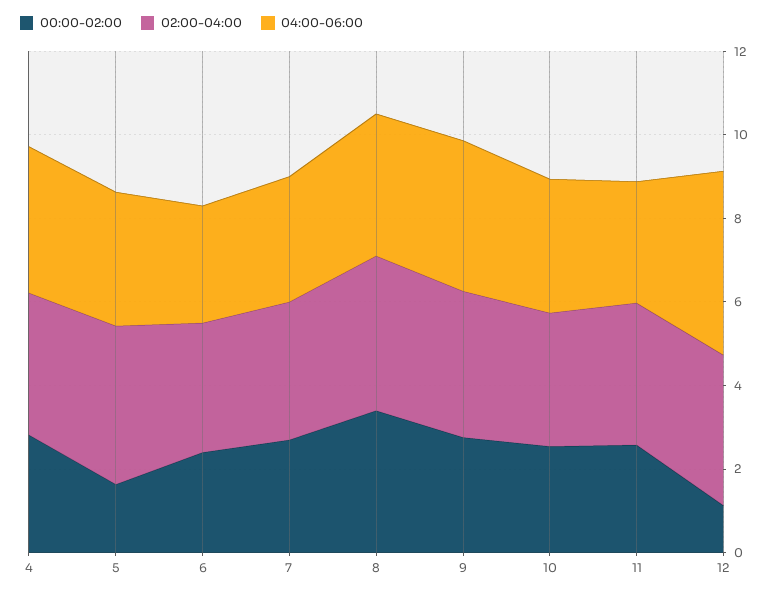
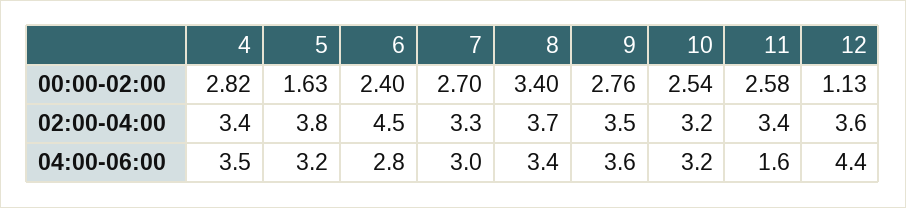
02:00-04:00, 6: 3 -> 4.5
04:00-06:00, 11: 3 -> 1.6

